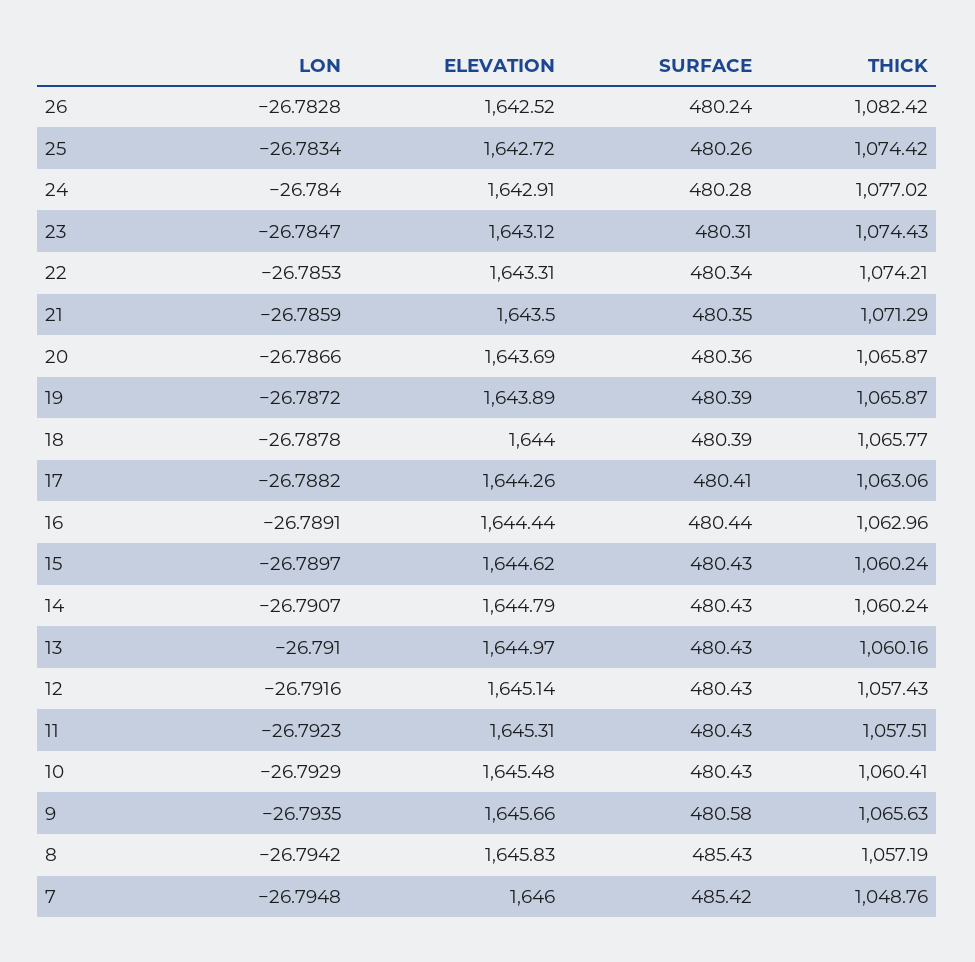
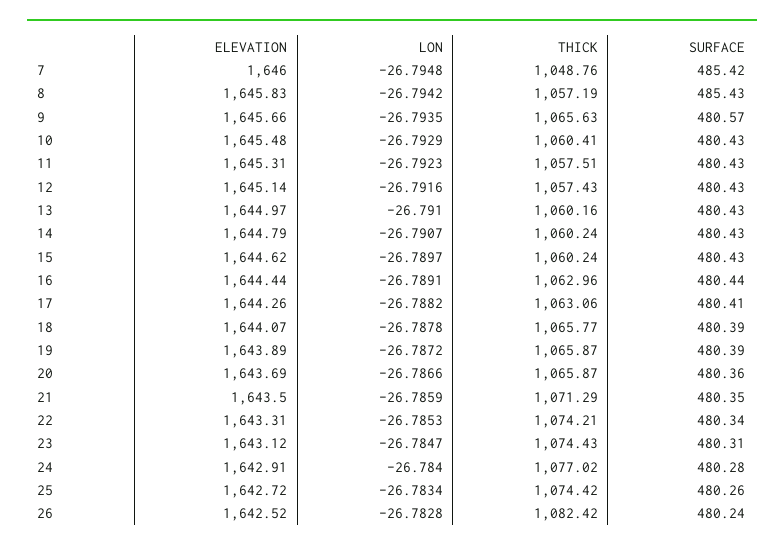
ELEVATION, 18: 1644 -> 1644.07
SURFACE, 9: 480.58 -> 480.57

